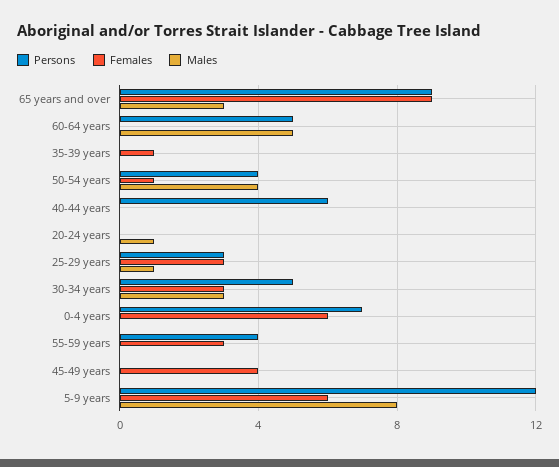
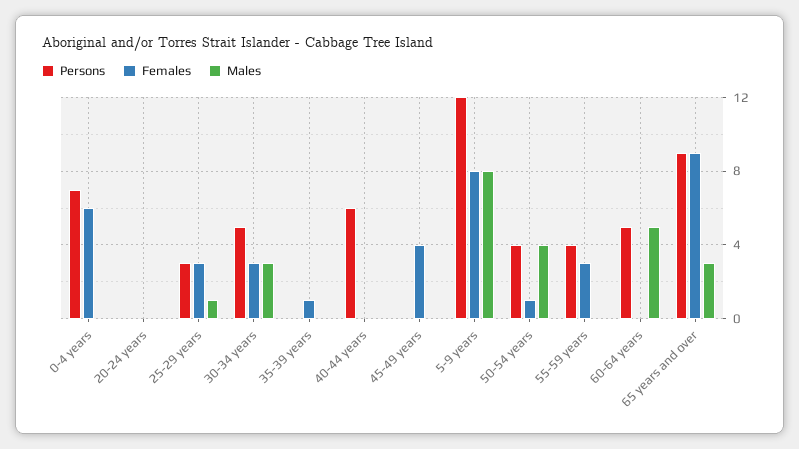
Males, 20-24 years: 1 -> 0
Females, 5-9 years: 6 -> 8

